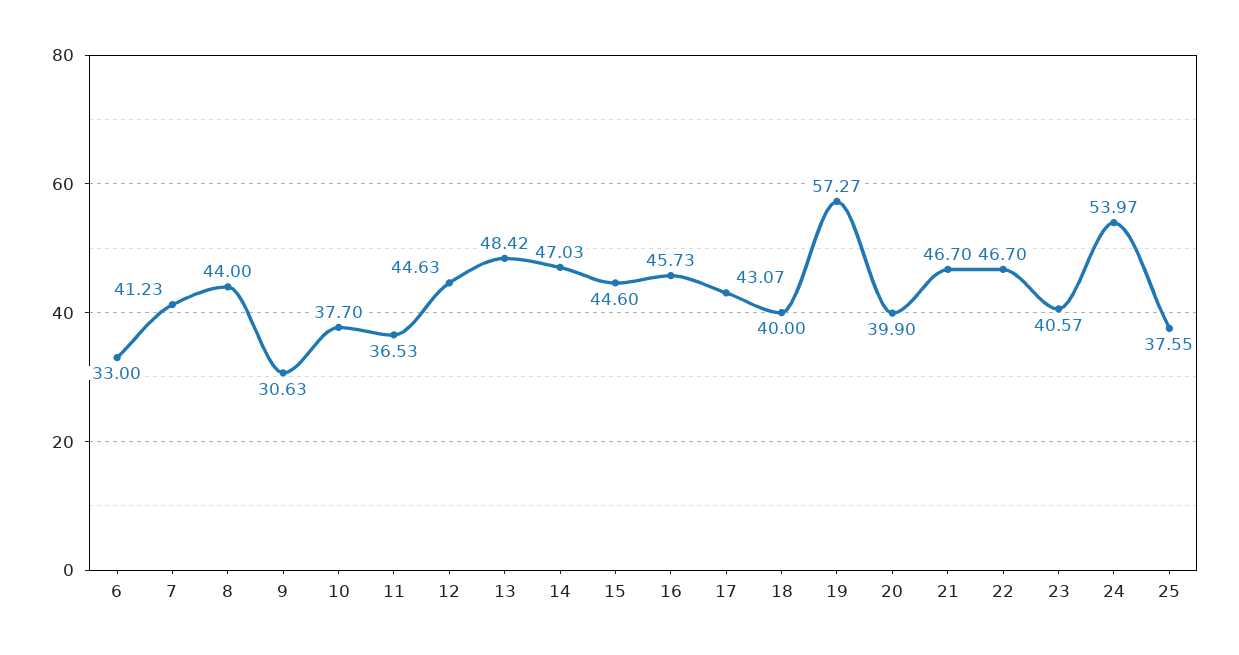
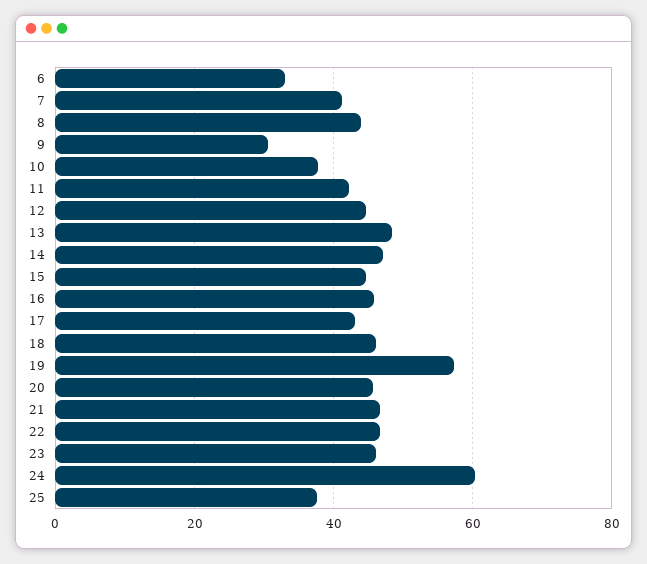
11: 36.53 -> 42
18: 40 -> 46
20: 39.9 -> 46
23: 40.57 -> 46
24: 53.97 -> 60

